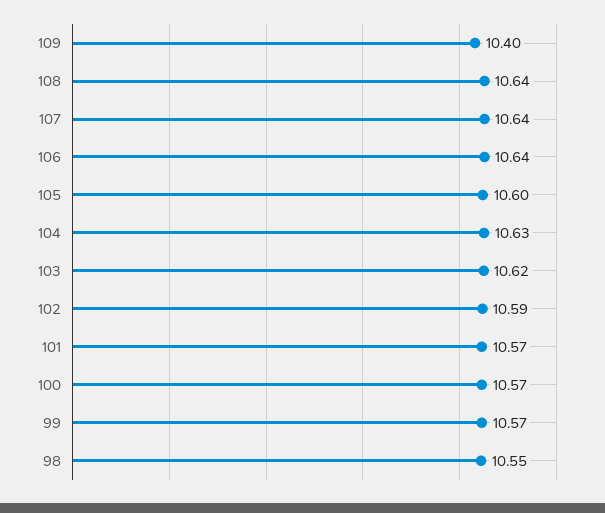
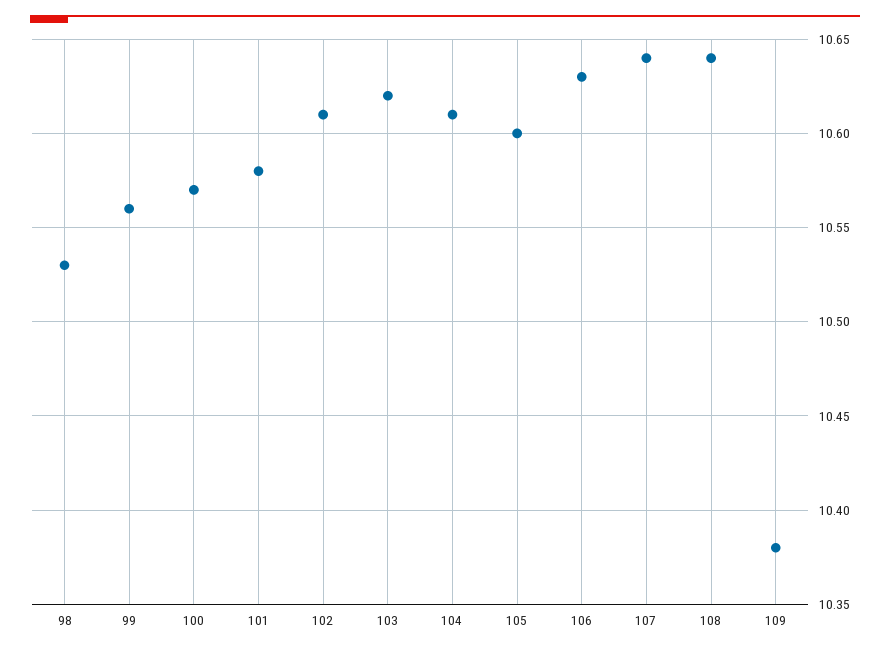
109: 10.4 -> 10.38
106: 10.64 -> 10.63
104: 10.63 -> 10.61
102: 10.59 -> 10.61
101: 10.57 -> 10.58
99: 10.57 -> 10.56
98: 10.55 -> 10.53

